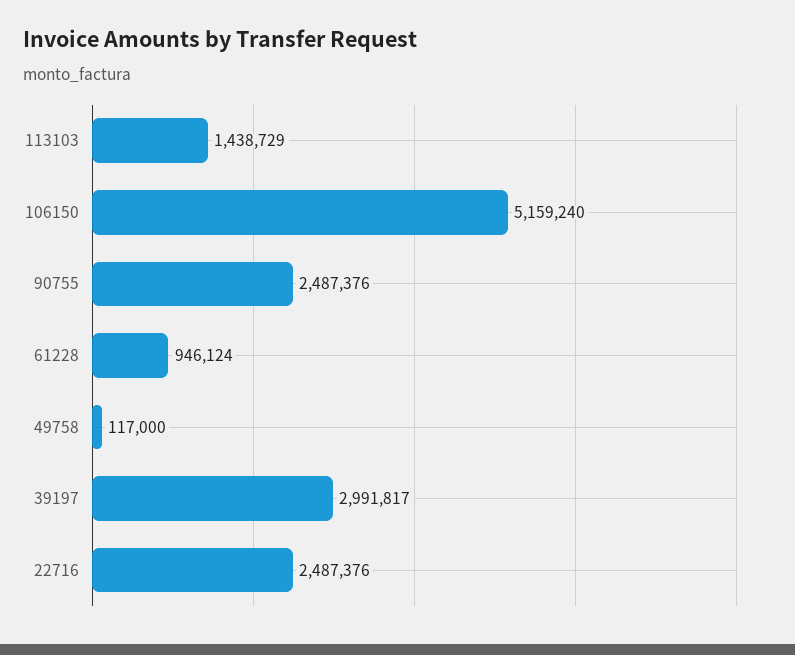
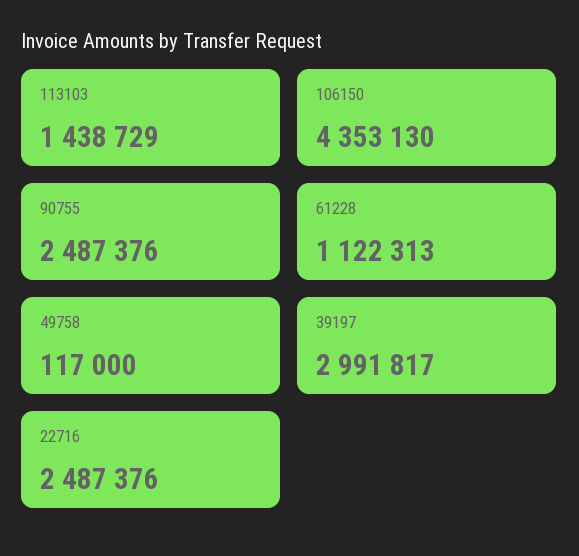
106150: 5159240 -> 4353130
61228: 946124 -> 1122313

